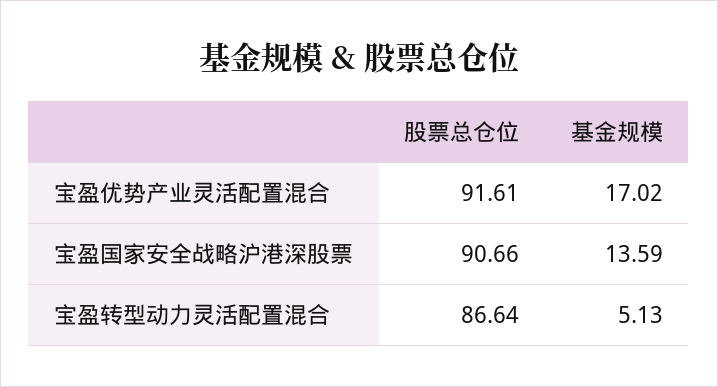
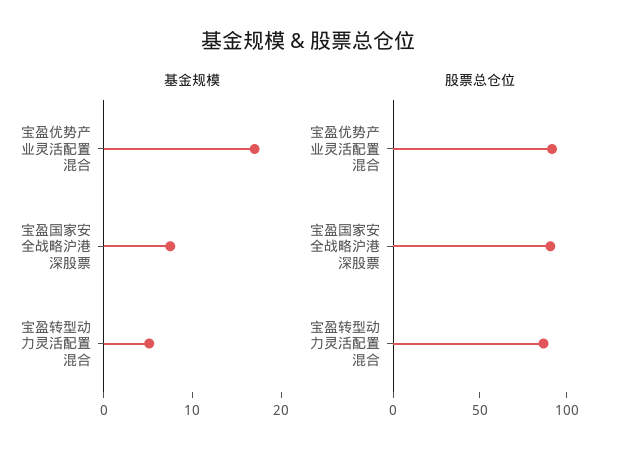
基金规模, 宝盈国家安全战略沪港深股票: 13.59 -> 8

